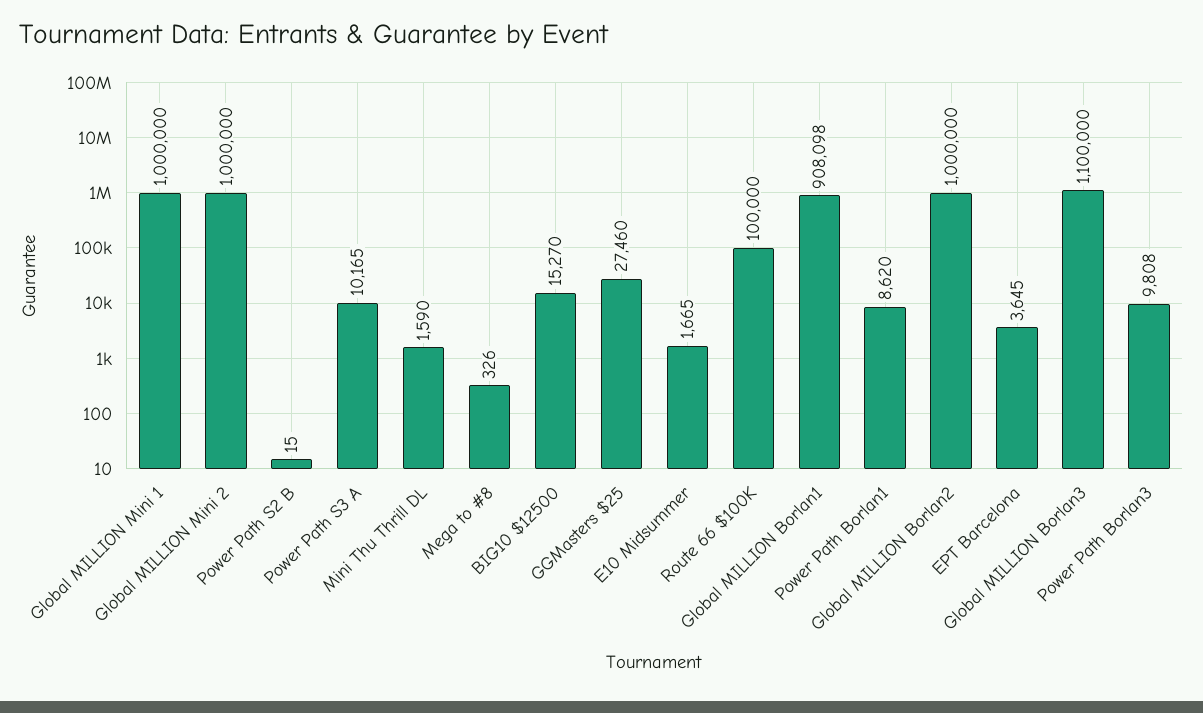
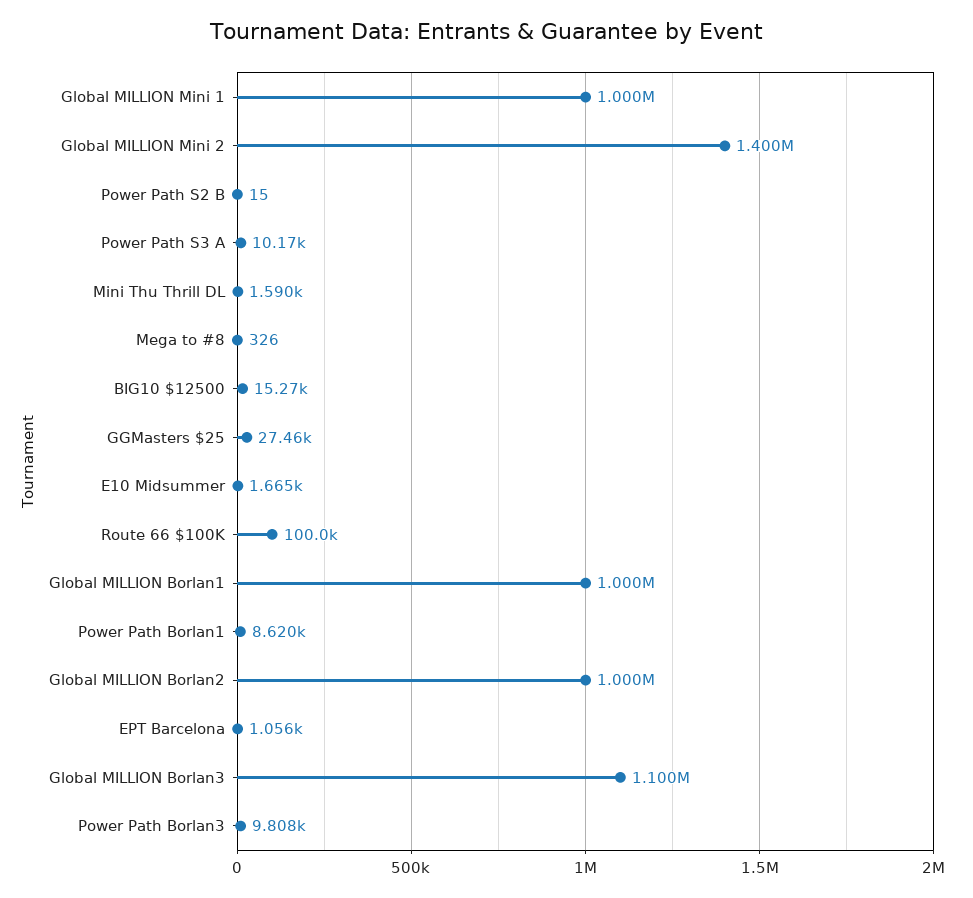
Global MILLION Mini 2: 1000000 -> 1400000
Global MILLION Borlan1: 908098 -> 1000000
EPT Barcelona: 3645 -> 1056

